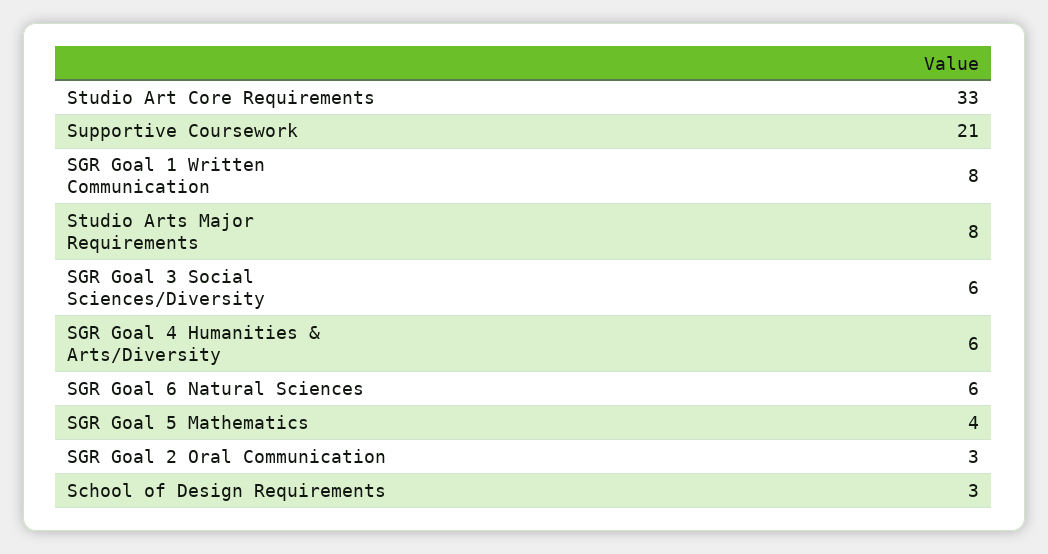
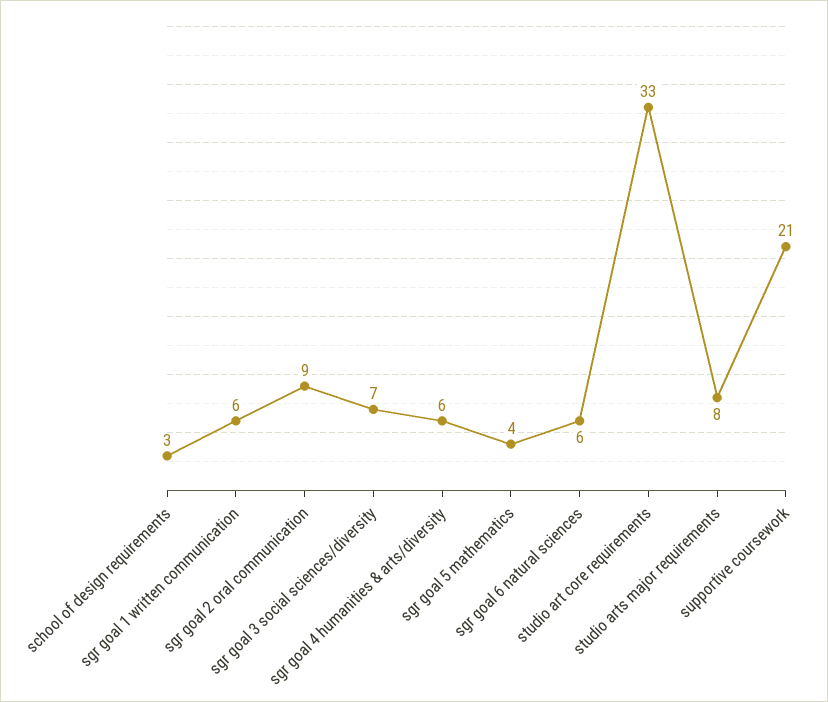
SGR Goal 1 Written Communication: 8 -> 6
SGR Goal 3 Social Sciences/Diversity: 6 -> 7
SGR Goal 2 Oral Communication: 3 -> 9

